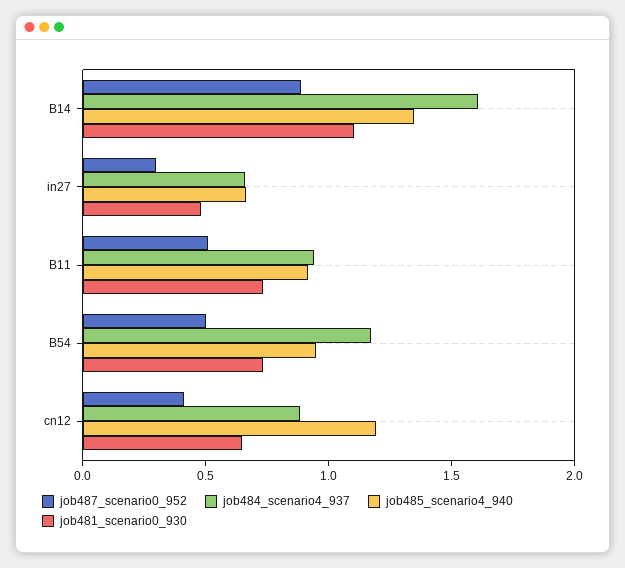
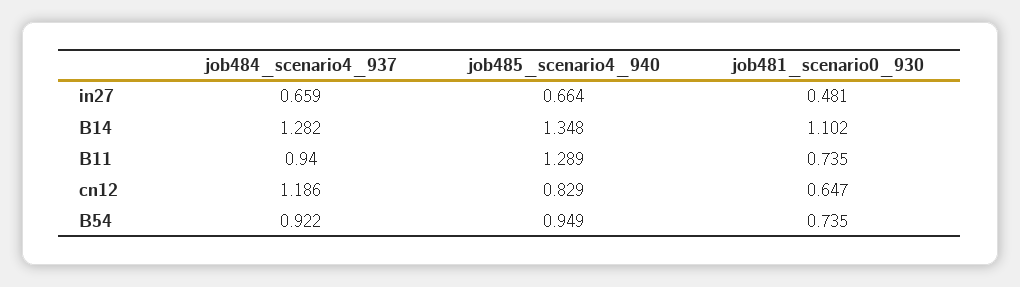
job487_scenario0_952, B14: 0.9 -> none
job484_scenario4_937, B14: 1.6 -> 1.282
job487_scenario0_952, in27: 0.3 -> none
job487_scenario0_952, B11: 0.5 -> none
job485_scenario4_940, B11: 0.9 -> 1.289
job487_scenario0_952, B54: 0.5 -> none
job484_scenario4_937, B54: 1.2 -> 0.922
job487_scenario0_952, cn12: 0.4 -> none
job484_scenario4_937, cn12: 0.9 -> 1.186
job485_scenario4_940, cn12: 1.2 -> 0.829

